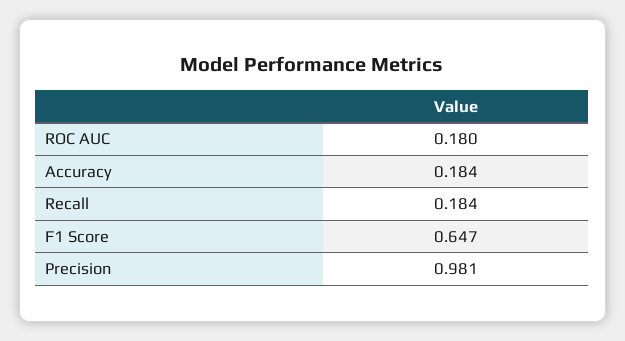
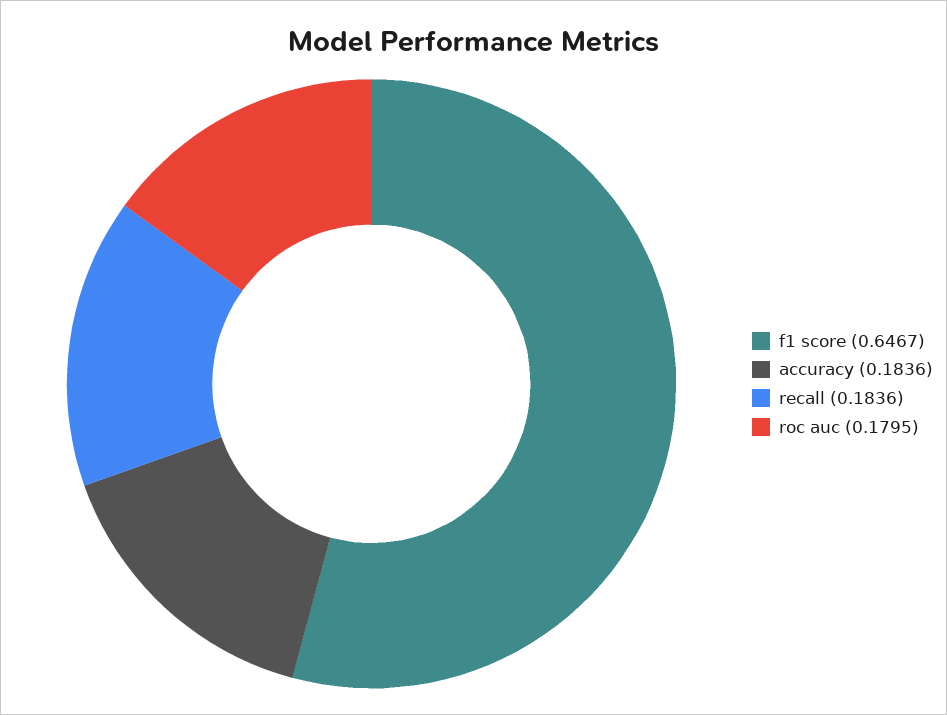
Precision: 0.981 -> none

